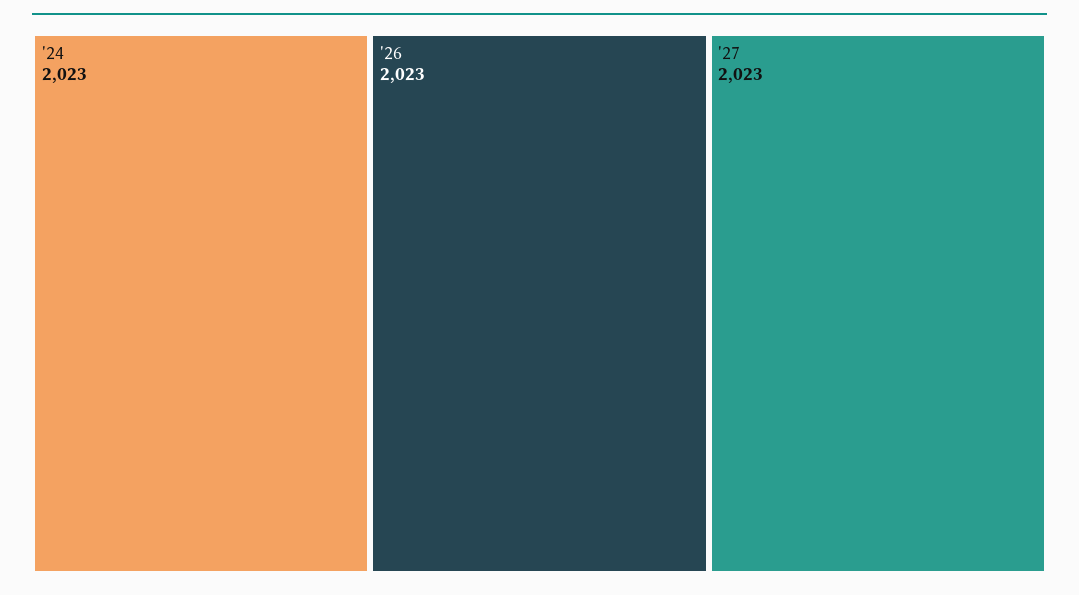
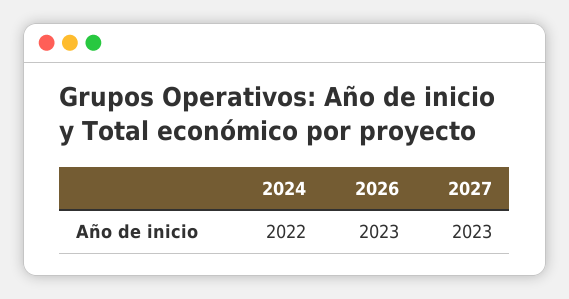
'24: 2023 -> 2022

